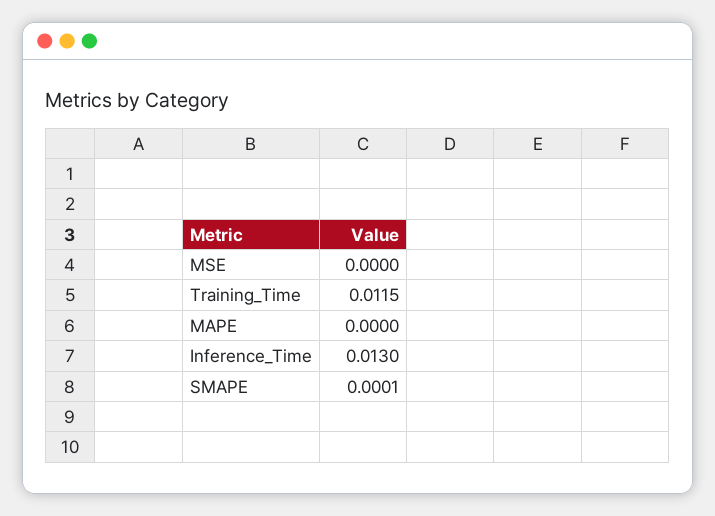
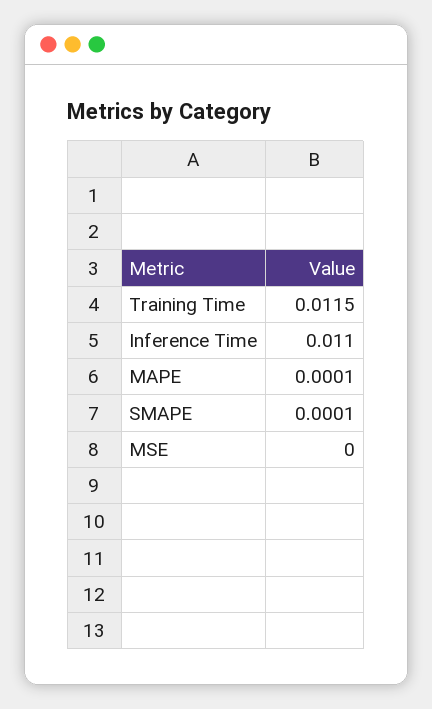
MAPE: 0 -> 0.0001
Inference_Time: 0.013 -> 0.011

